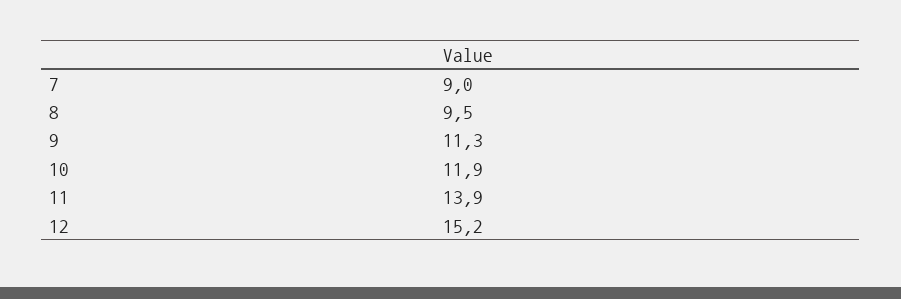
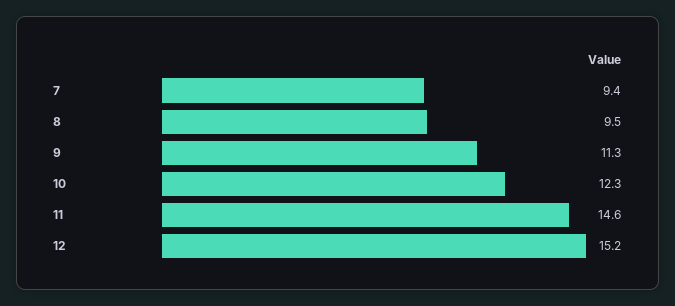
7: 9 -> 9.4
10: 11.9 -> 12.3
11: 13.9 -> 14.6

